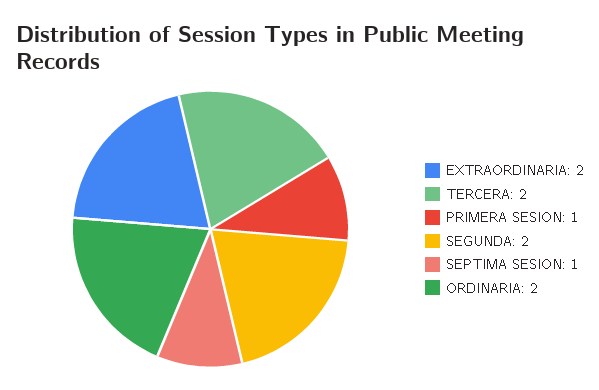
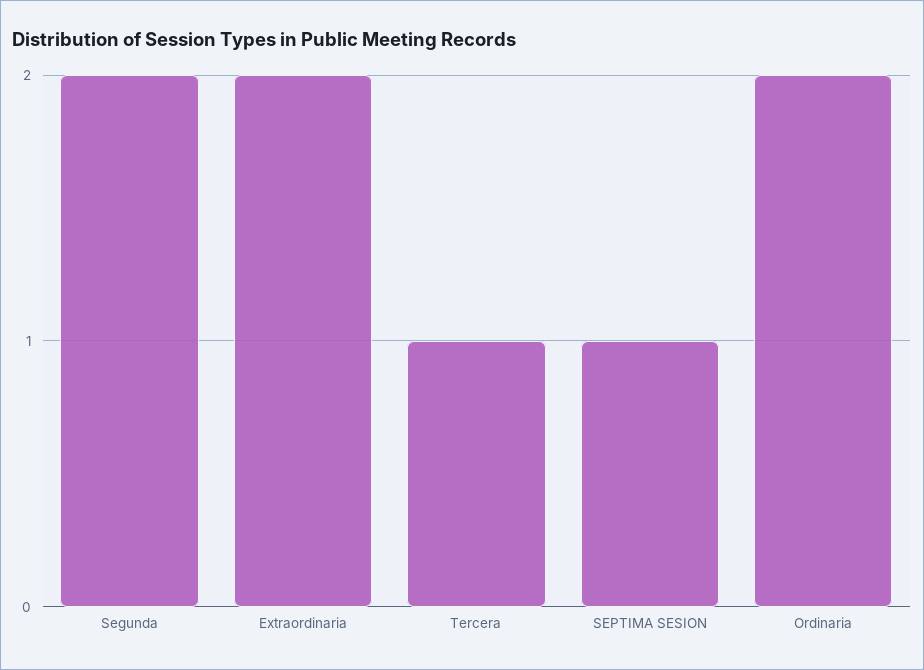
TERCERA: 2 -> 1
PRIMERA SESION: 1 -> none

